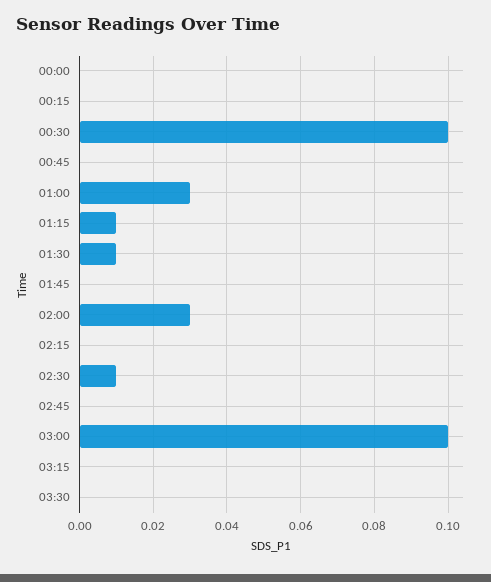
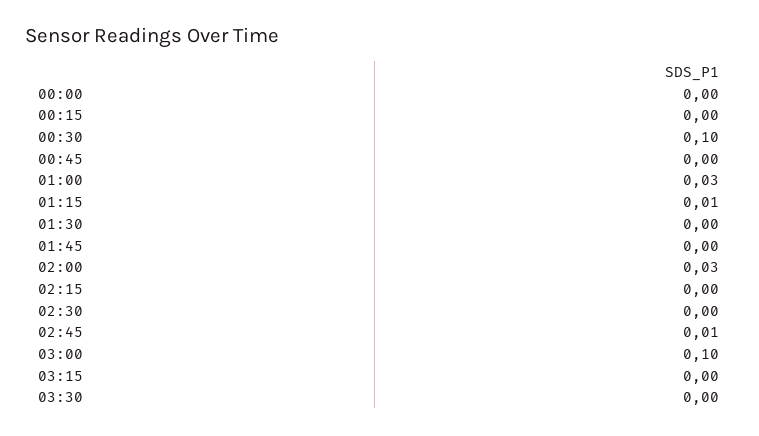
01:30: 0.01 -> 0
02:30: 0.01 -> 0
02:45: 0 -> 0.01

